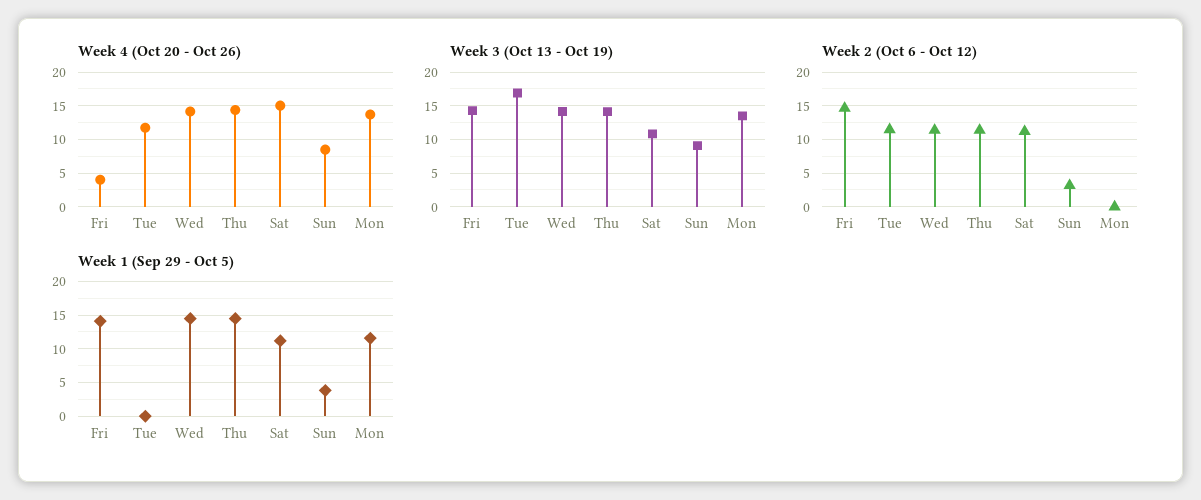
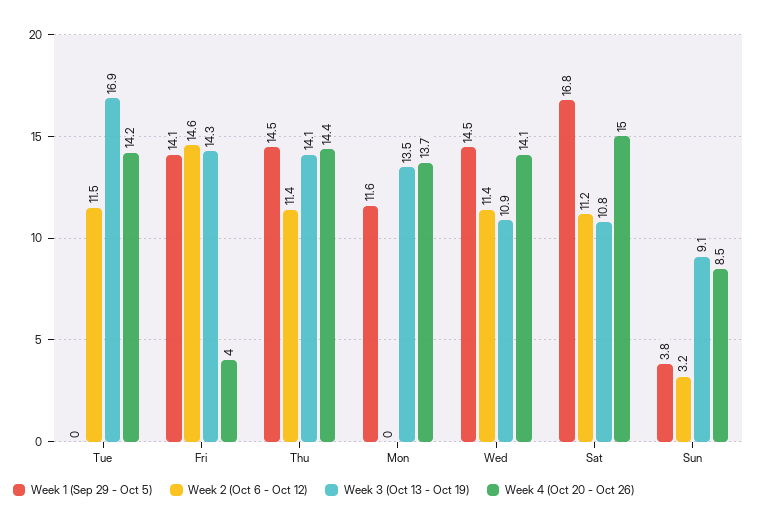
Week 4 (Oct 20 - Oct 26), Tue: 12 -> 14.2
Week 3 (Oct 13 - Oct 19), Wed: 14 -> 10.9
Week 1 (Sep 29 - Oct 5), Sat: 11 -> 16.8

